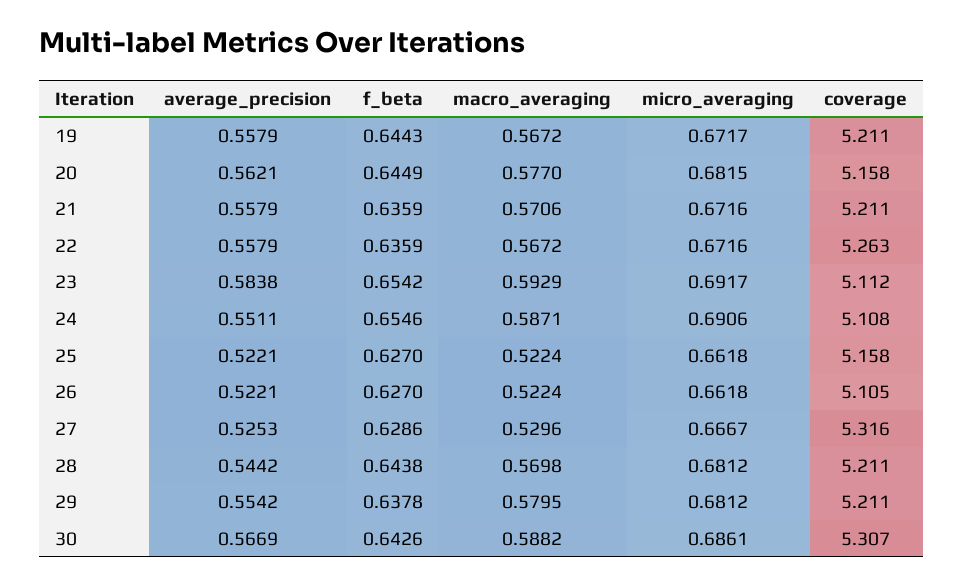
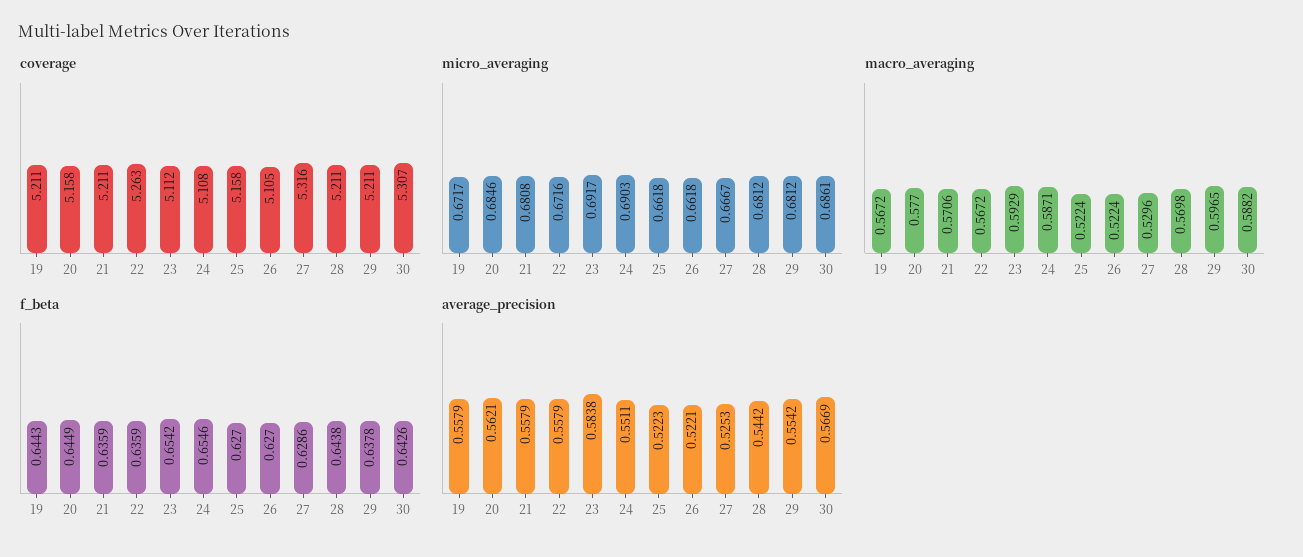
micro_averaging, 20: 0.6815 -> 0.6846
micro_averaging, 21: 0.6716 -> 0.6808
micro_averaging, 24: 0.6906 -> 0.6903
average_precision, 25: 0.5221 -> 0.5223
macro_averaging, 29: 0.5795 -> 0.5965

